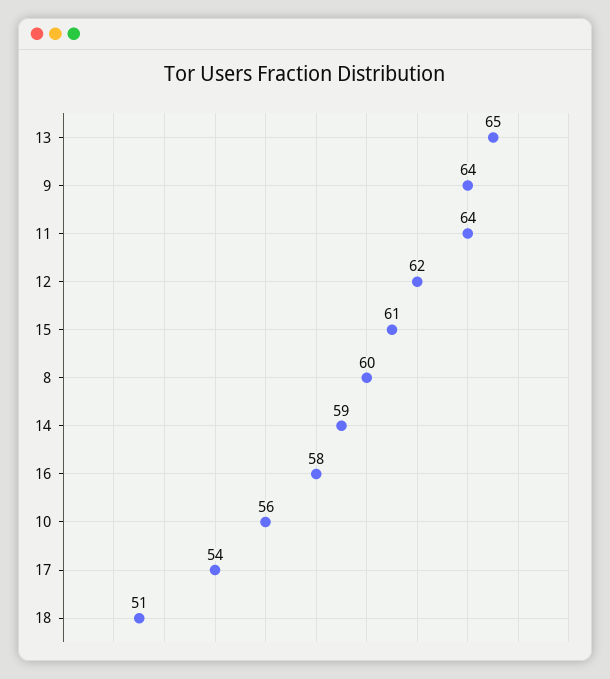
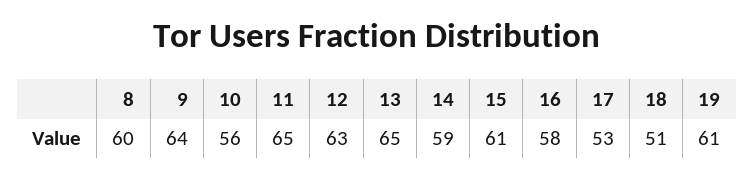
11: 64 -> 65
12: 62 -> 63
17: 54 -> 53
19: none -> 61

